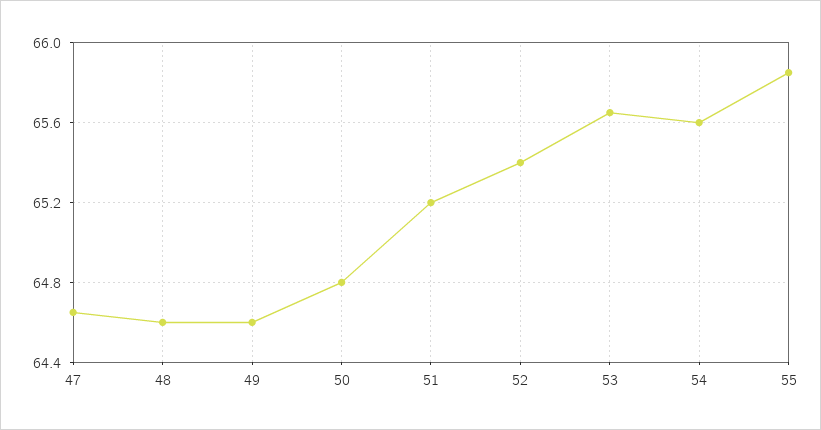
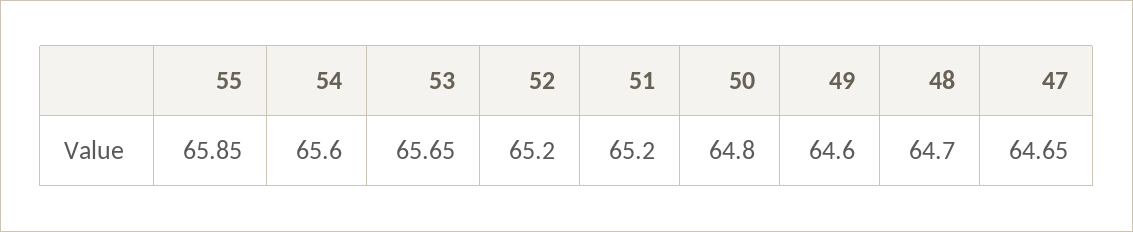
48: 64.6 -> 64.7
52: 65.4 -> 65.2

